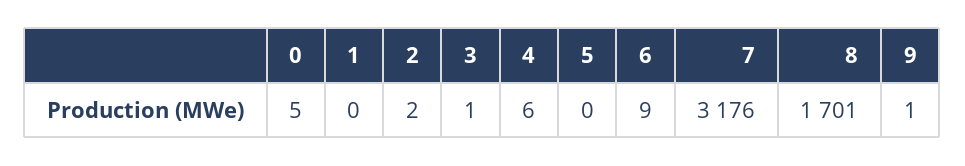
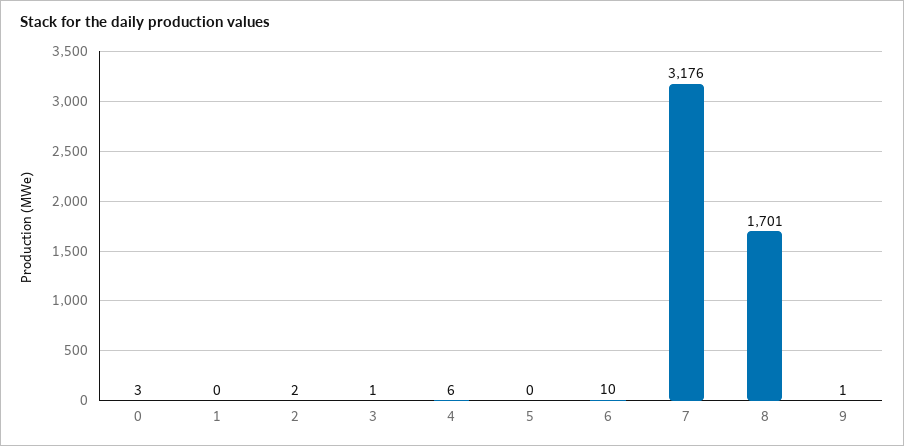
0: 5 -> 3
6: 9 -> 10

